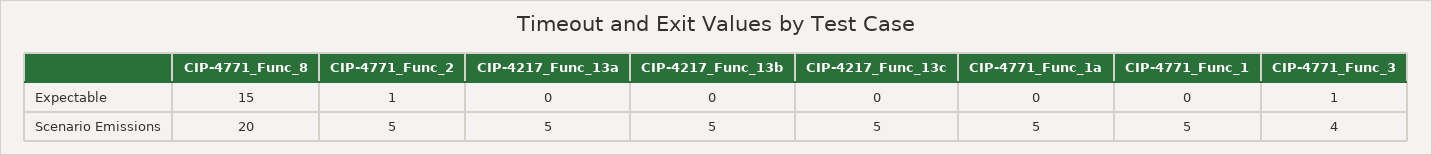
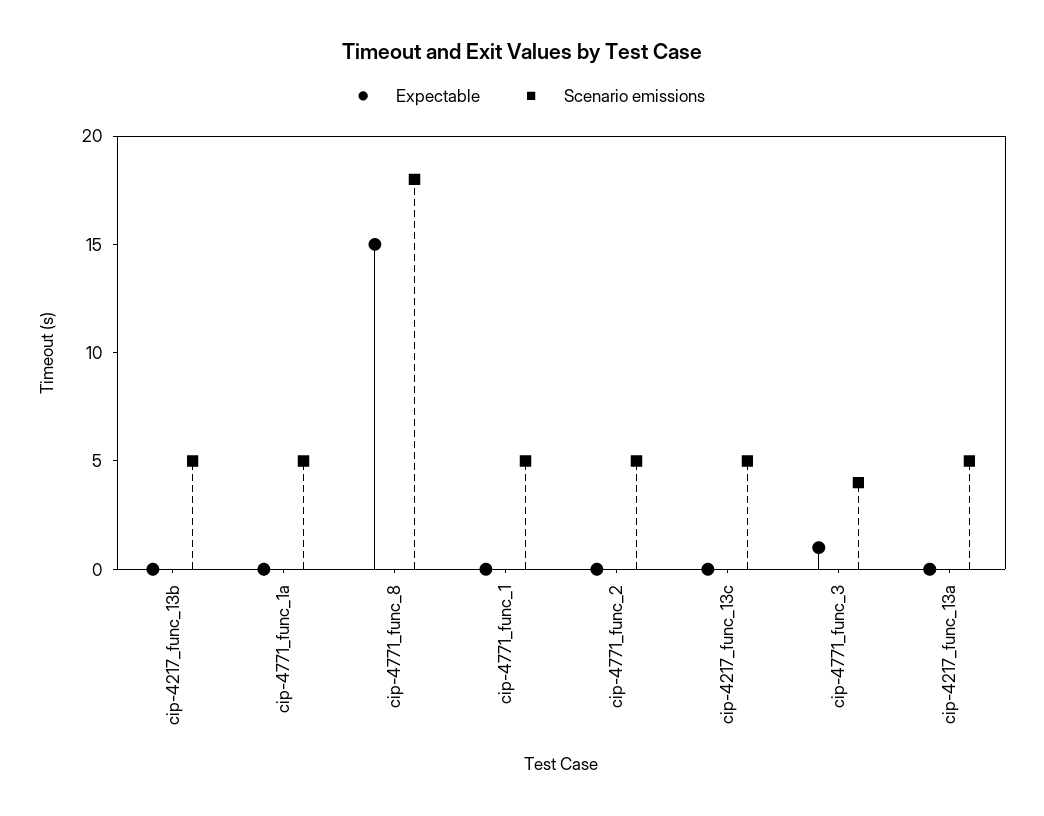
Expectable, CIP-4771_Func_2: 1 -> 0
Scenario Emissions, CIP-4771_Func_8: 20 -> 18

